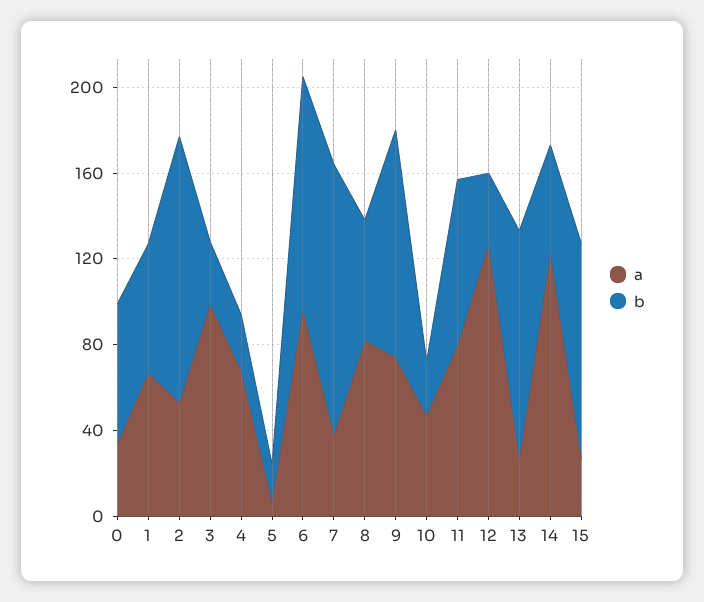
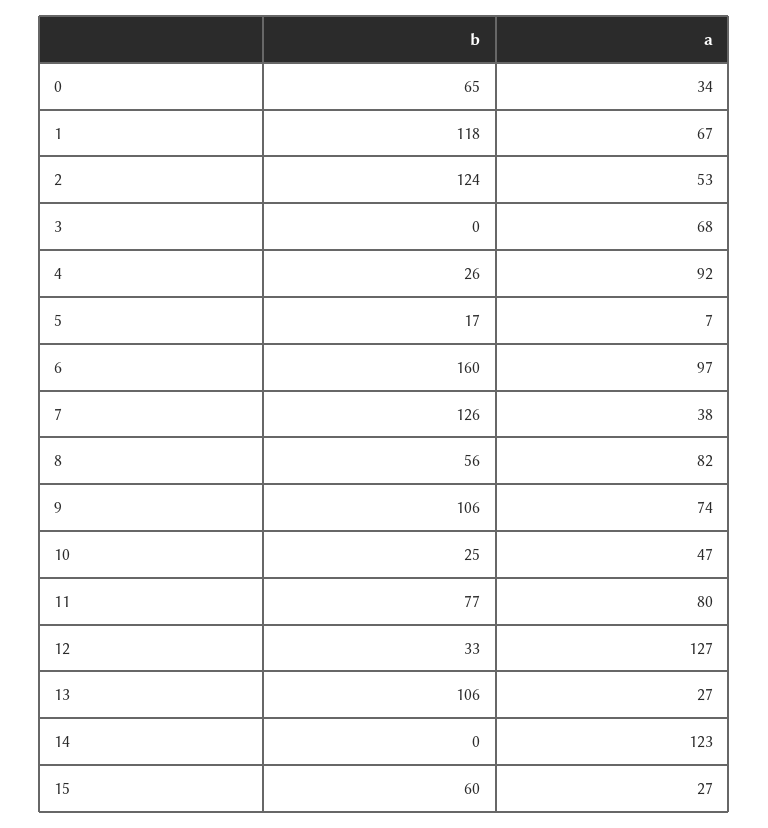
b, 1: 60 -> 118
a, 3: 100 -> 68
b, 3: 30 -> 0
a, 4: 70 -> 92
b, 6: 110 -> 160
b, 14: 50 -> 0
b, 15: 100 -> 60

